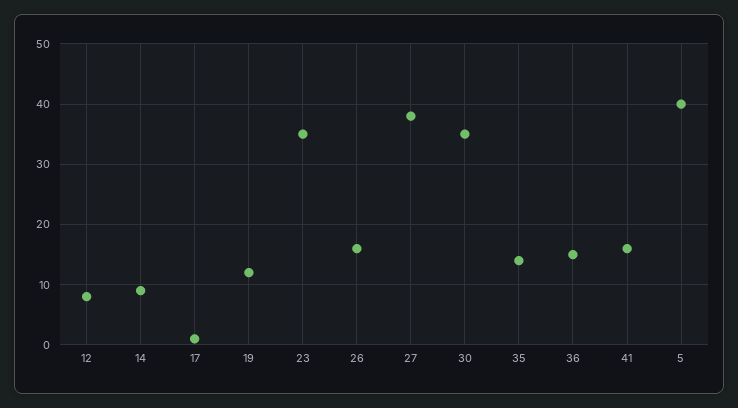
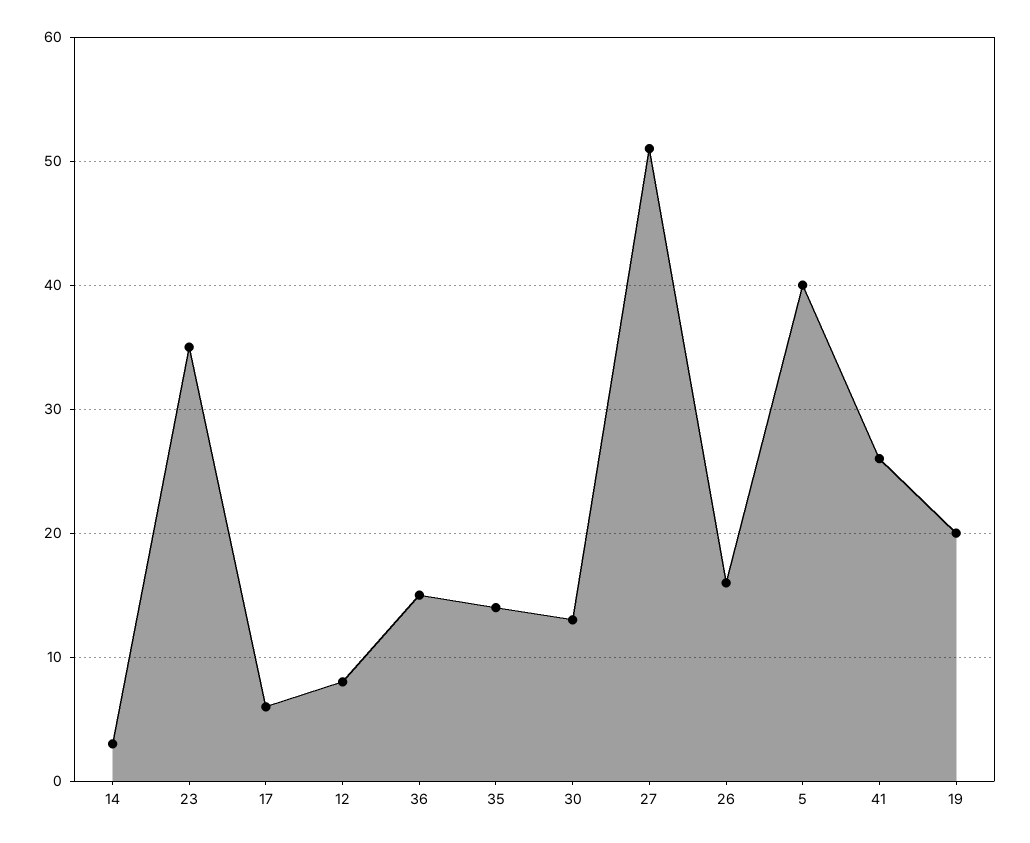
14: 9 -> 3
17: 1 -> 6
19: 12 -> 20
27: 38 -> 51
30: 35 -> 13
41: 16 -> 26

